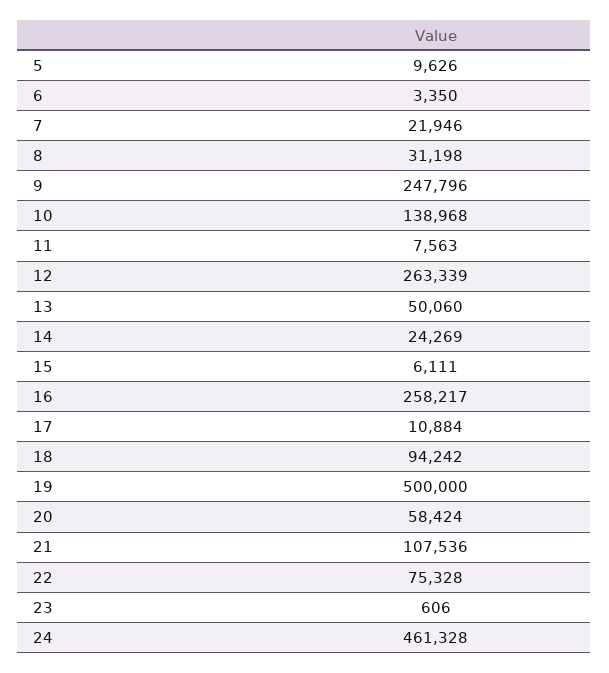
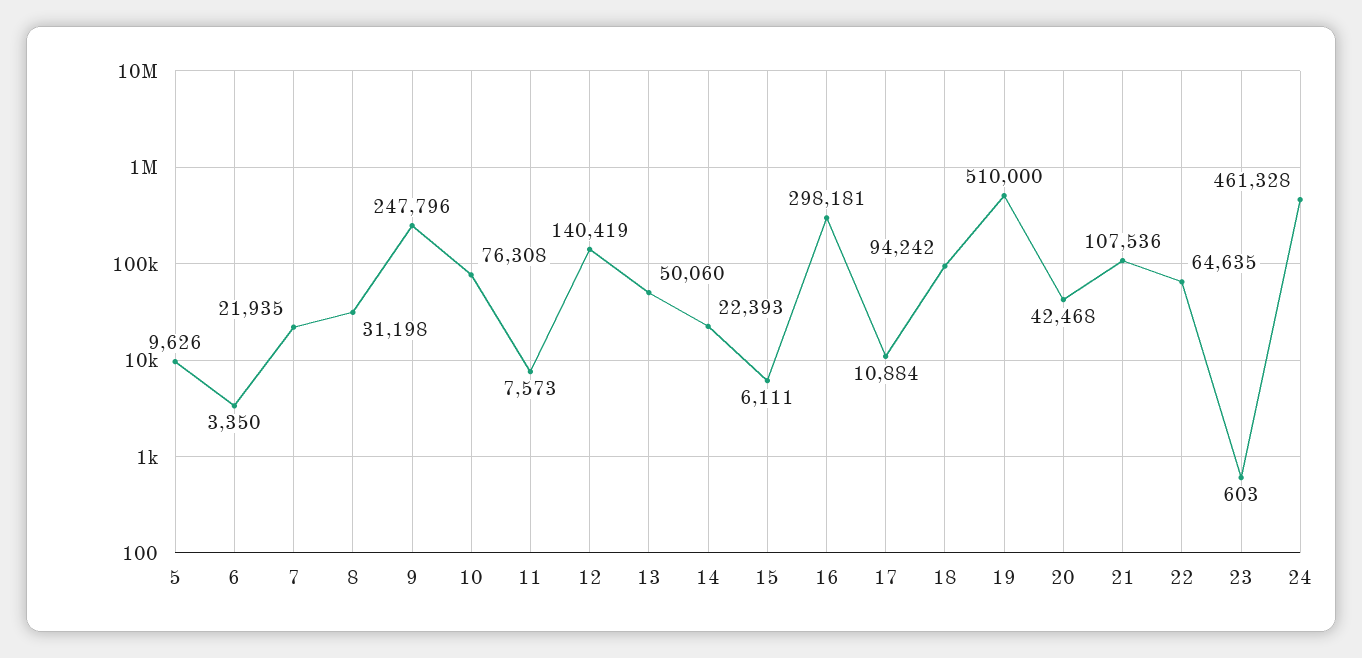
7: 21946 -> 21935
10: 138968 -> 76308
11: 7563 -> 7573
12: 263339 -> 140419
14: 24269 -> 22393
16: 258217 -> 298181
19: 500000 -> 510000
20: 58424 -> 42468
22: 75328 -> 64635
23: 606 -> 603

